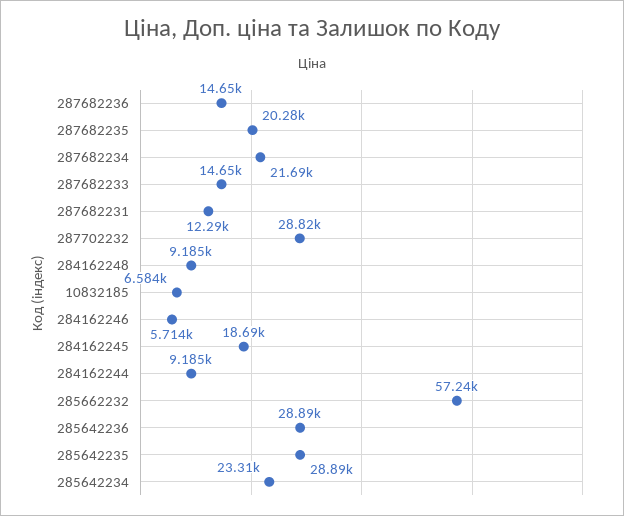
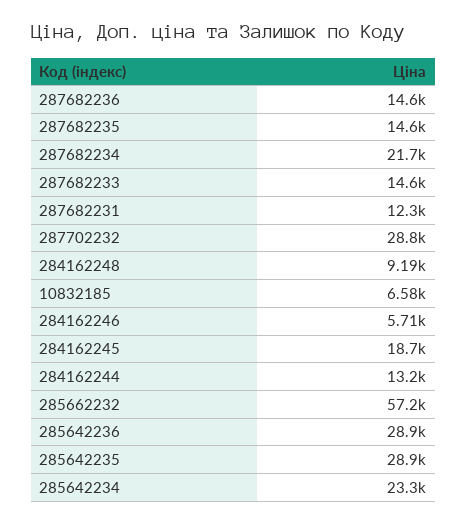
287682235: 20280 -> 14600
284162244: 9185 -> 13200

